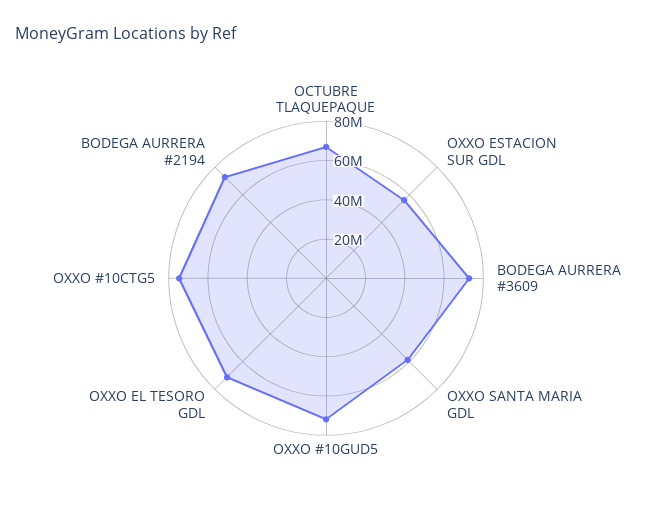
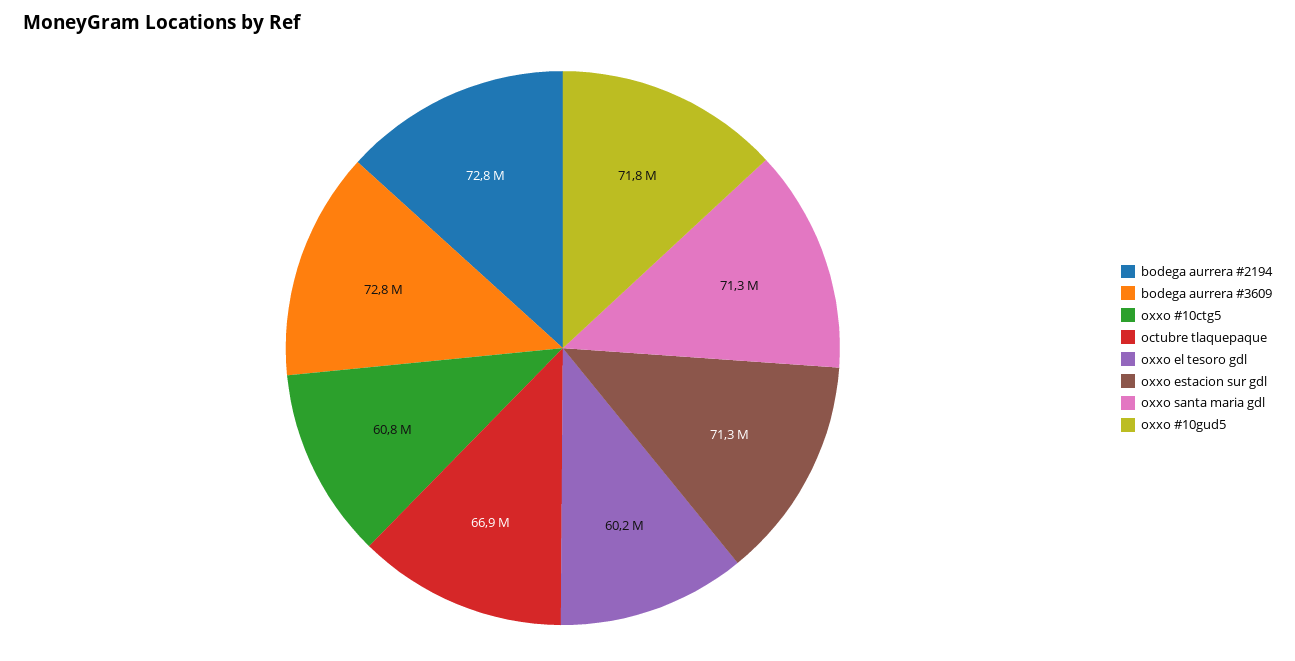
OXXO ESTACION SUR GDL: 55000000 -> 71300000
OXXO SANTA MARIA GDL: 60000000 -> 71300000
OXXO EL TESORO GDL: 70000000 -> 60200000
OXXO #10CTG5: 75000000 -> 60800000

